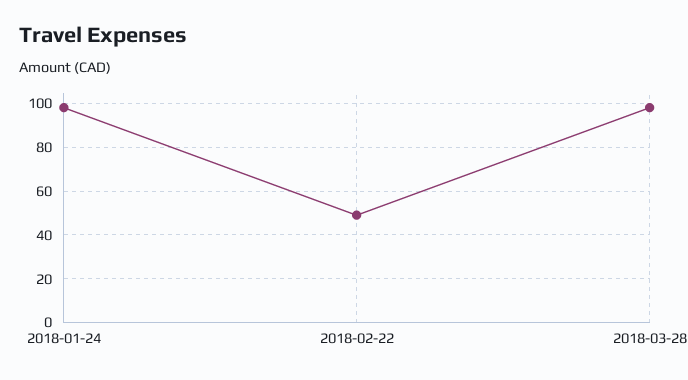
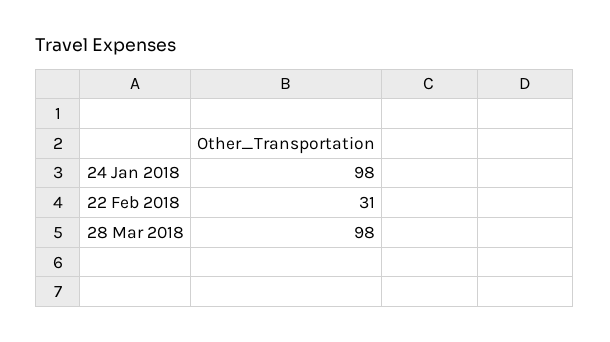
2018-02-22: 50 -> 31

